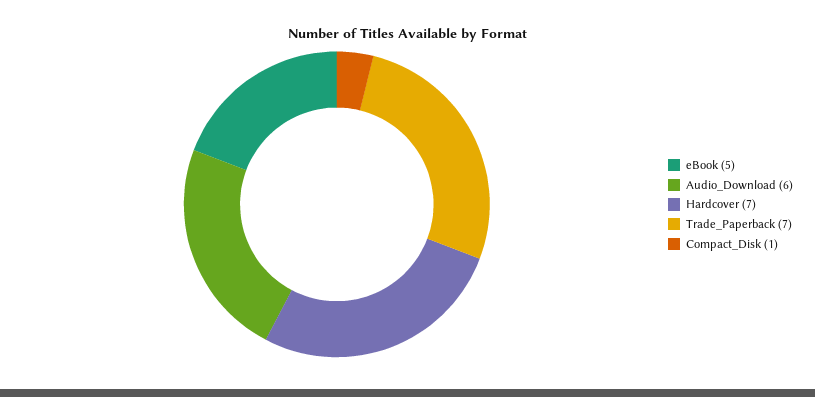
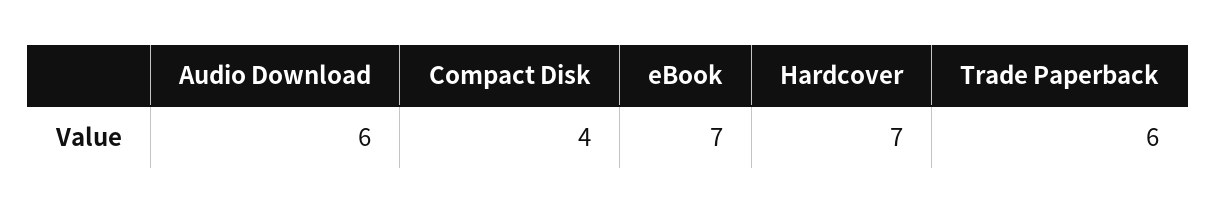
eBook: 5 -> 7
Trade_Paperback: 7 -> 6
Compact_Disk: 1 -> 4

